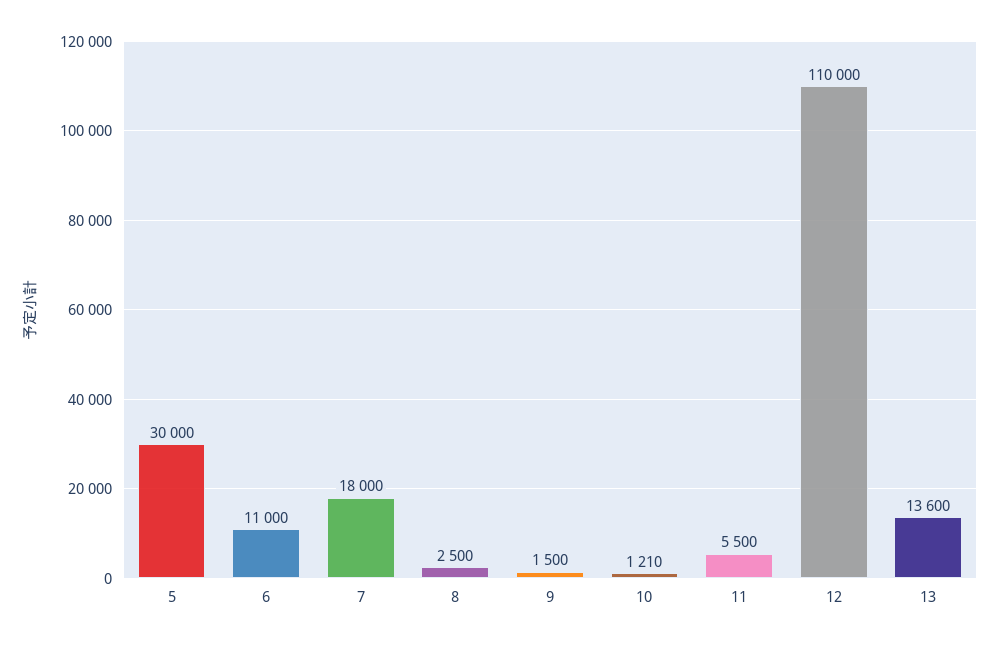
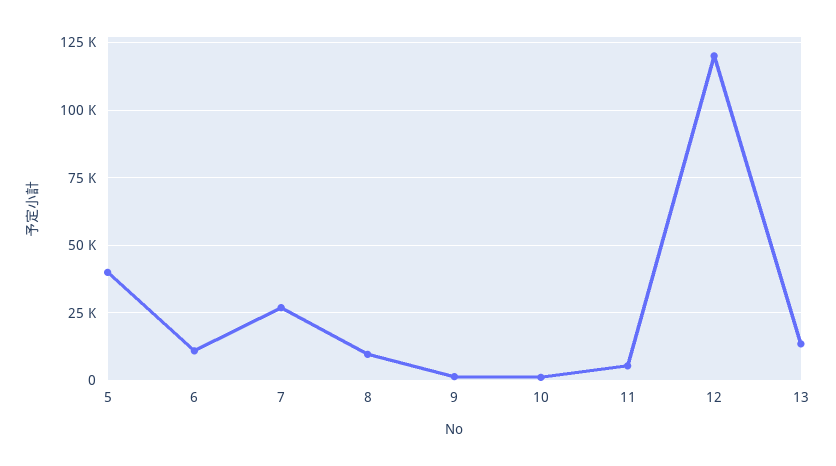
5: 30000 -> 40000
7: 18000 -> 27500
8: 2500 -> 10000
12: 110000 -> 120000

